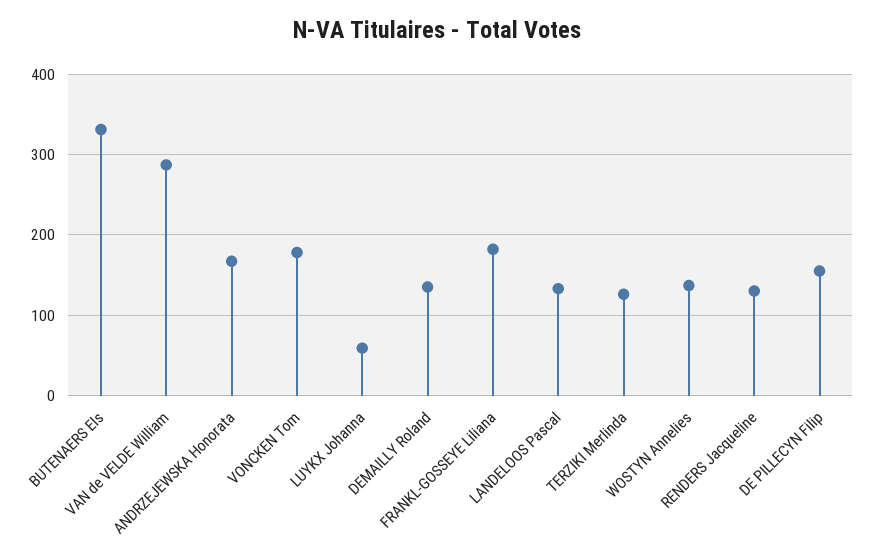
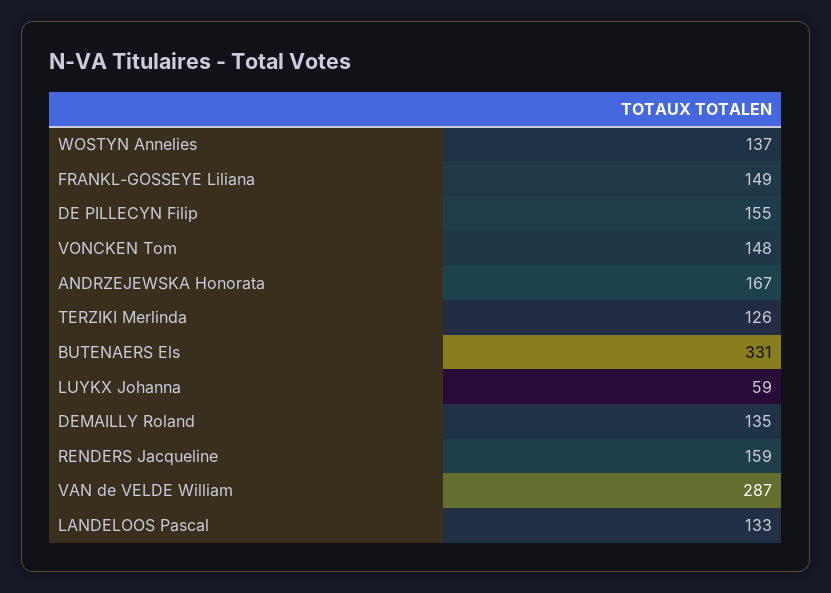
VONCKEN Tom: 180 -> 148
FRANKL-GOSSEYE Liliana: 180 -> 149
RENDERS Jacqueline: 130 -> 159

